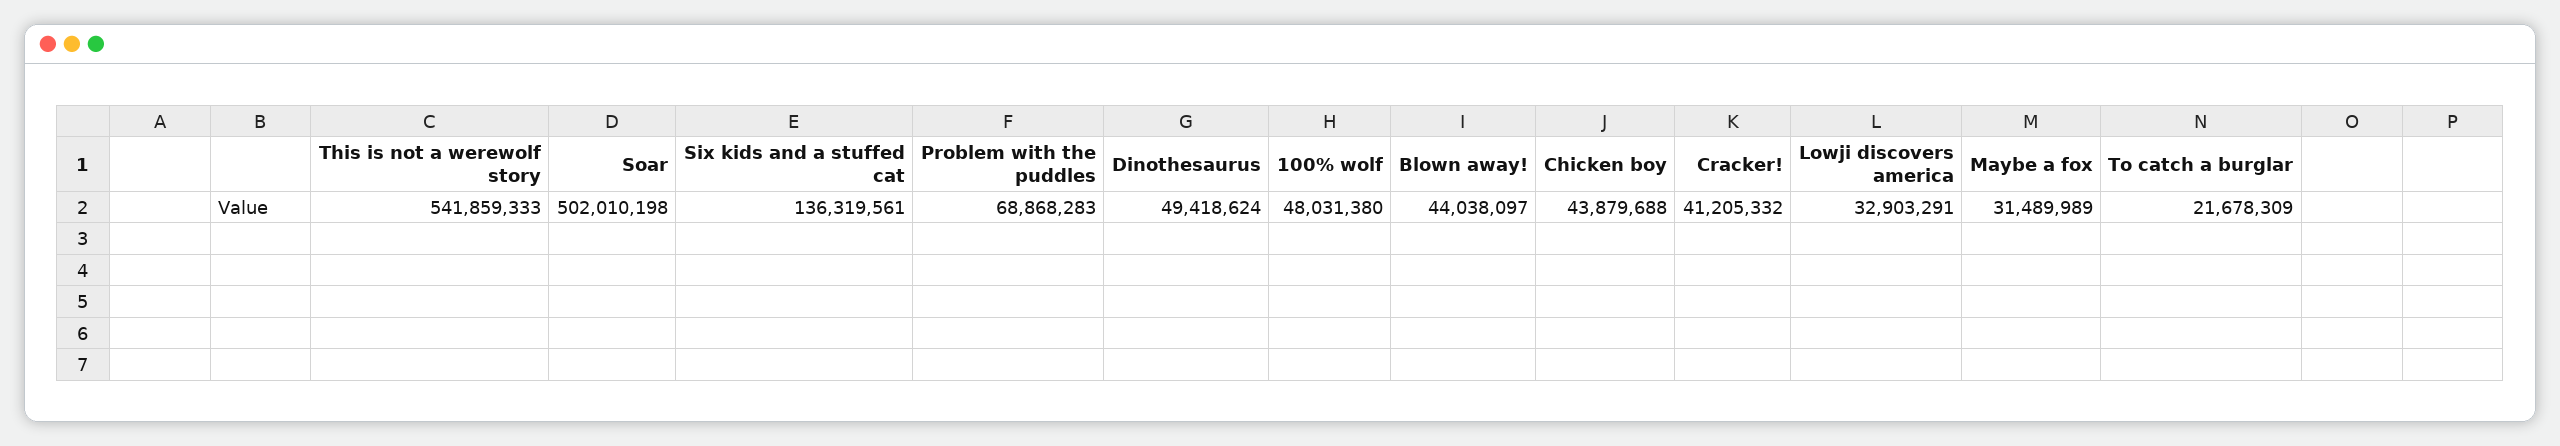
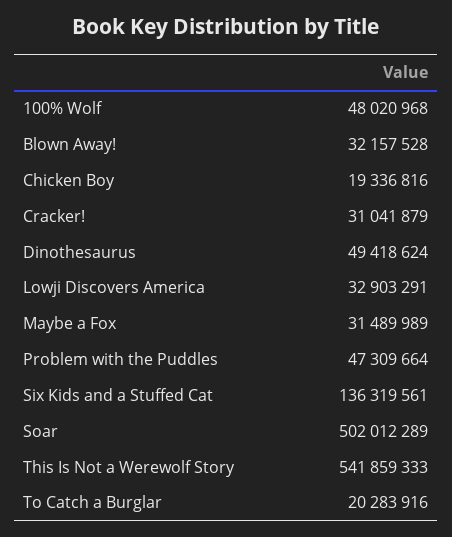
Soar: 502010198 -> 502012289
Problem with the puddles: 68868283 -> 47309664
100% wolf: 48031380 -> 48020968
Blown away!: 44038097 -> 32157528
Chicken boy: 43879688 -> 19336816
Cracker!: 41205332 -> 31041879
To catch a burglar: 21678309 -> 20283916

